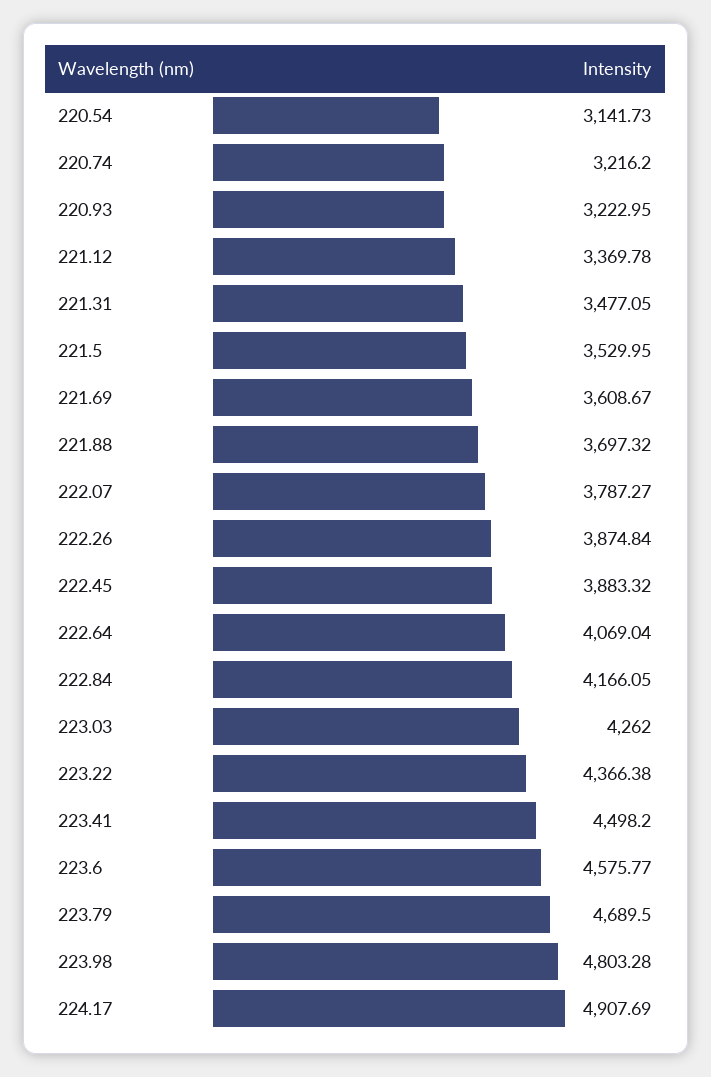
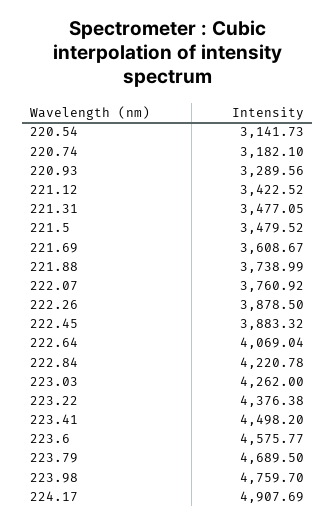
220.74: 3216.2 -> 3182.1
220.93: 3222.95 -> 3289.56
221.12: 3369.78 -> 3422.52
221.5: 3529.95 -> 3479.52
221.88: 3697.32 -> 3738.99
222.07: 3787.27 -> 3760.92
222.26: 3874.84 -> 3878.5
222.84: 4166.05 -> 4220.78
223.22: 4366.38 -> 4376.38
223.98: 4803.28 -> 4759.7

